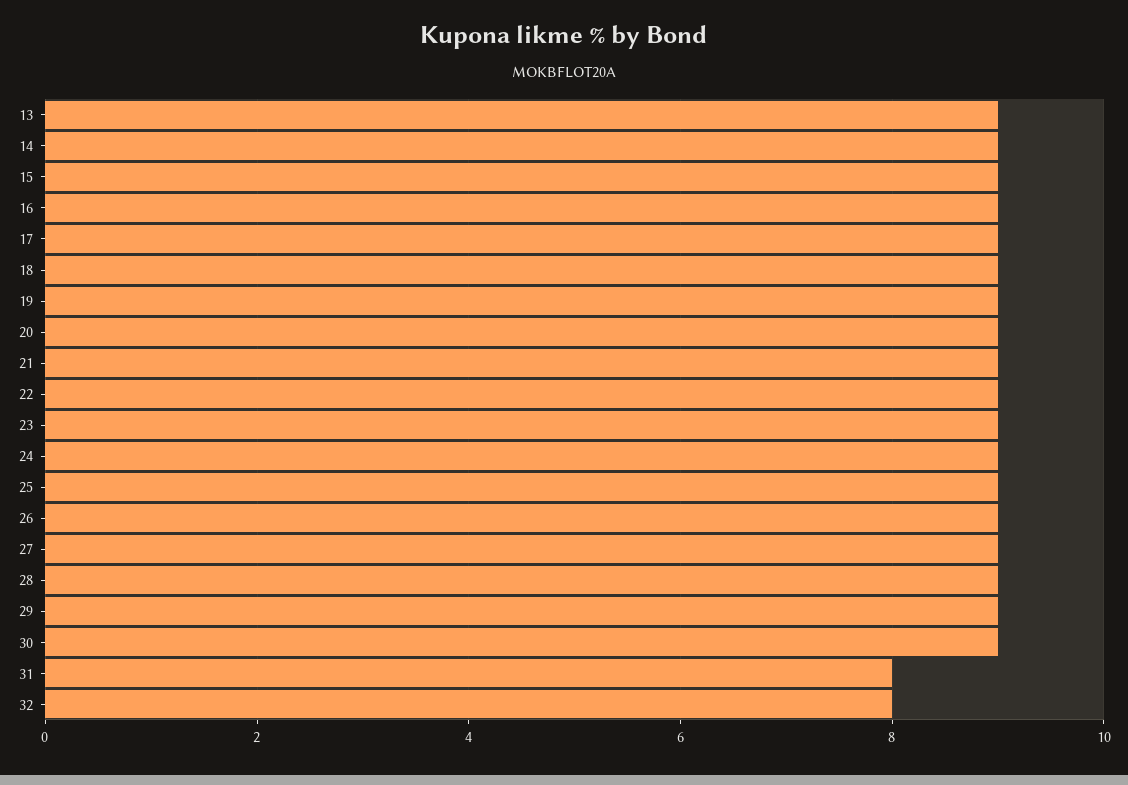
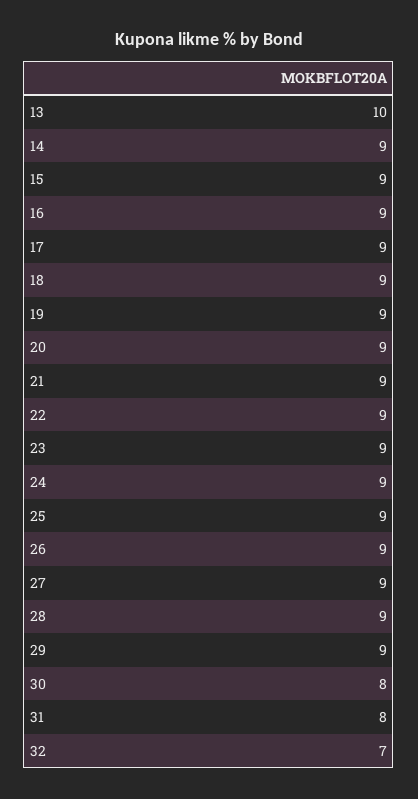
13: 9 -> 10
30: 9 -> 8
32: 8 -> 7

